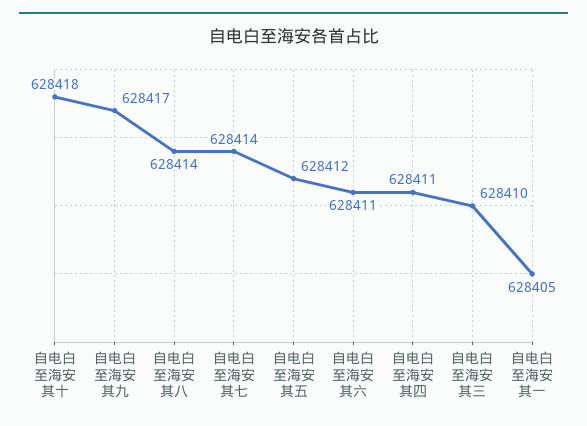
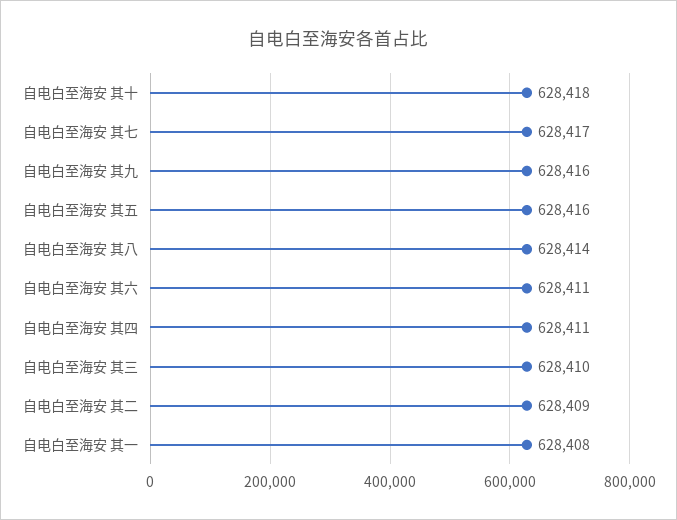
自电白至海安 其九: 628417 -> 628416
自电白至海安 其七: 628414 -> 628417
自电白至海安 其五: 628412 -> 628416
自电白至海安 其一: 628405 -> 628408
自电白至海安 其二: none -> 628409

